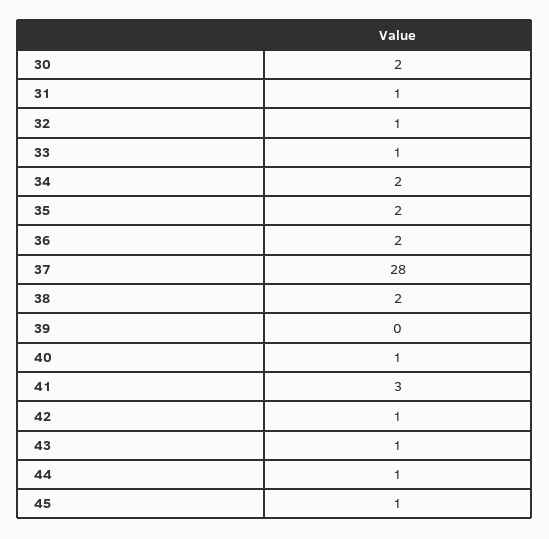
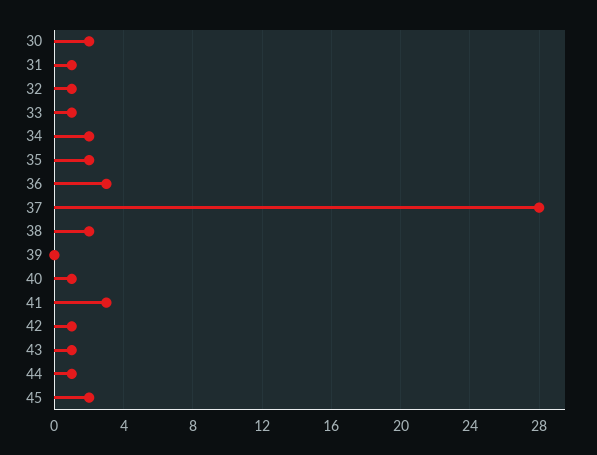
36: 2 -> 3
45: 1 -> 2

